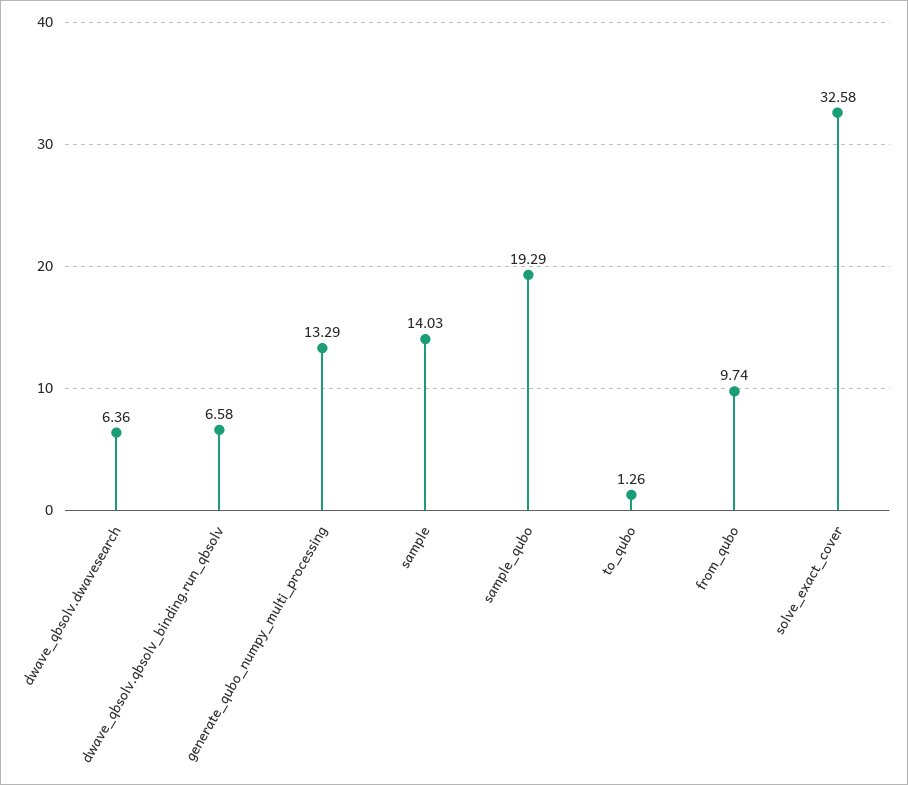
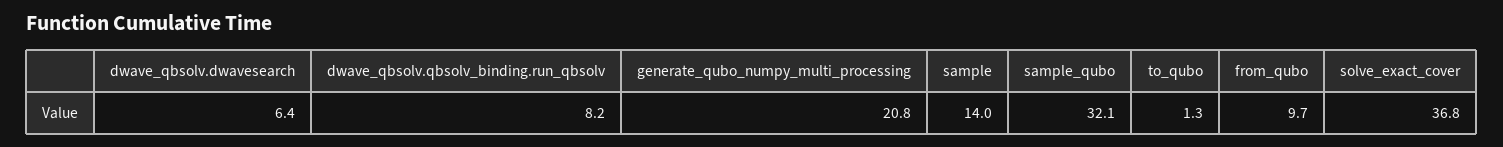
dwave_qbsolv.qbsolv_binding.run_qbsolv: 6.58 -> 8.2
generate_qubo_numpy_multi_processing: 13.29 -> 20.8
sample_qubo: 19.29 -> 32.1
solve_exact_cover: 32.58 -> 36.8

